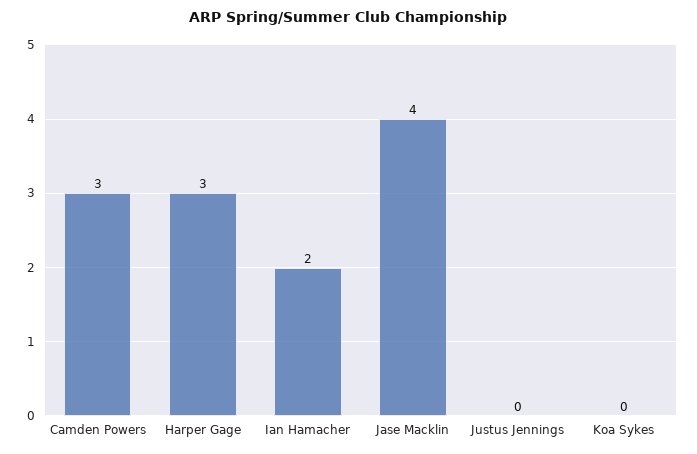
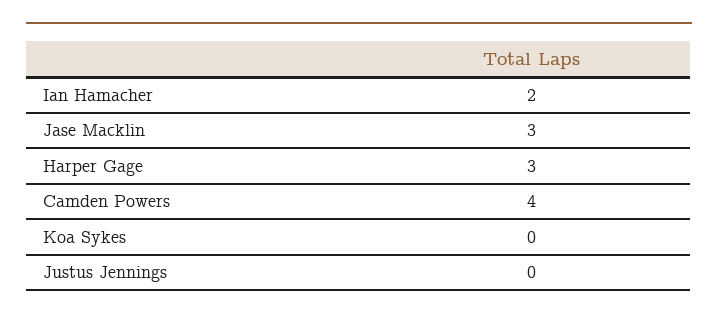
Camden Powers: 3 -> 4
Jase Macklin: 4 -> 3

